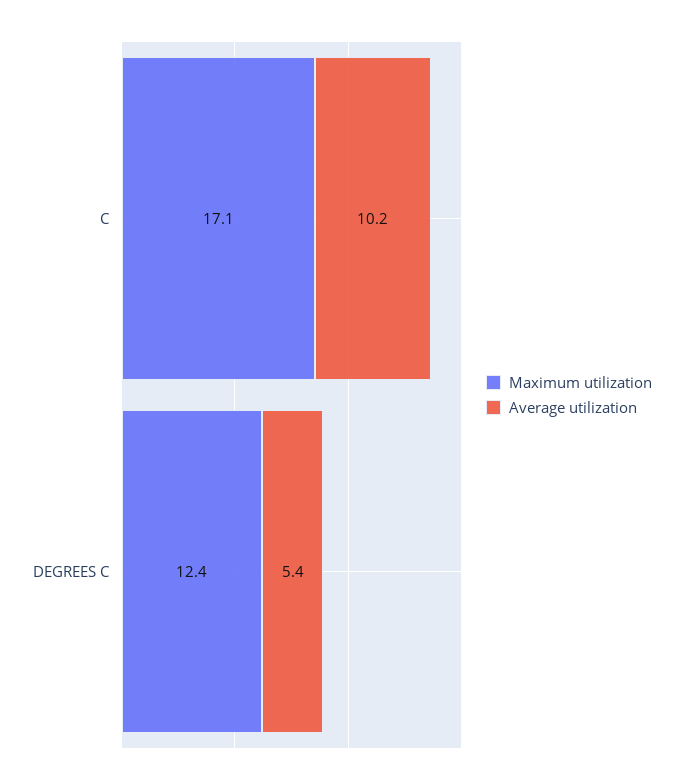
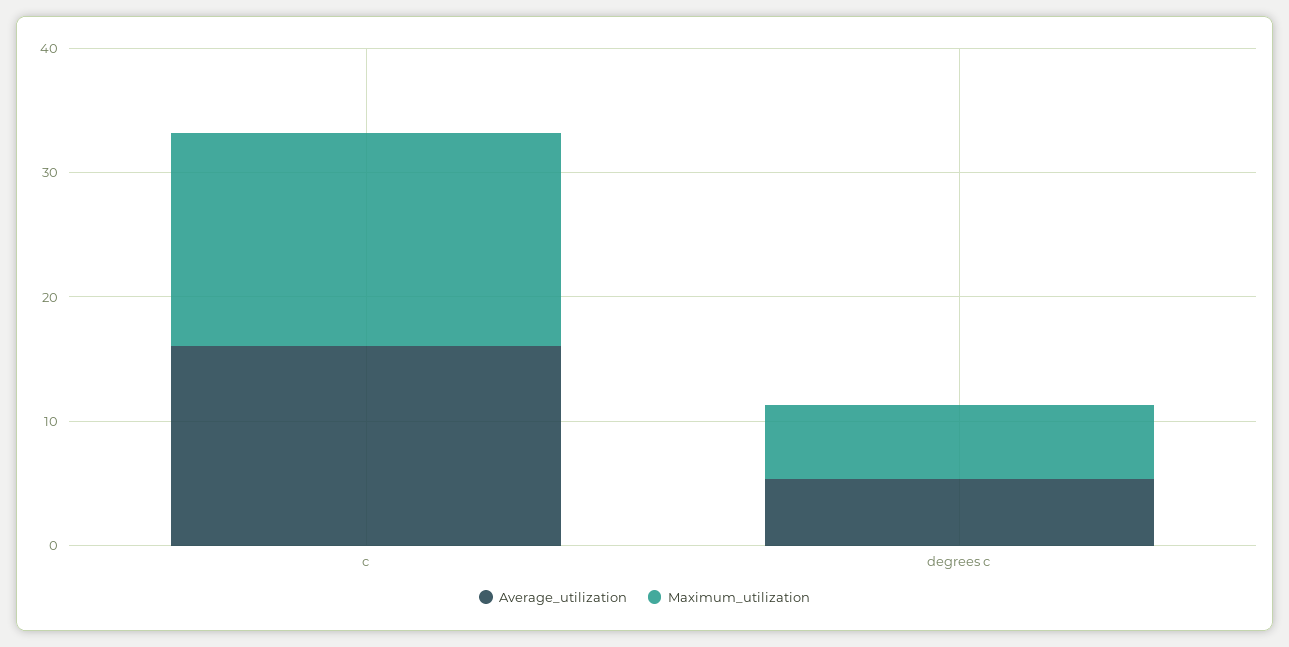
Average utilization, C: 10.2 -> 16
Maximum utilization, DEGREES C: 12.4 -> 6

